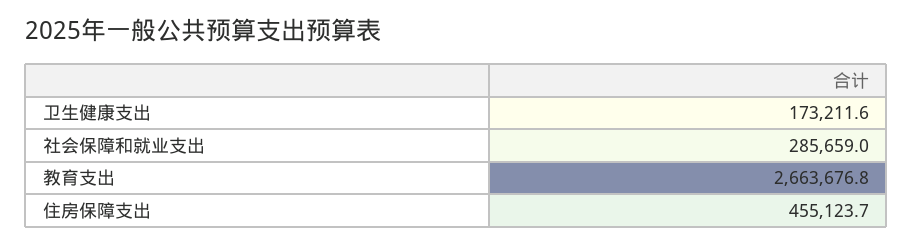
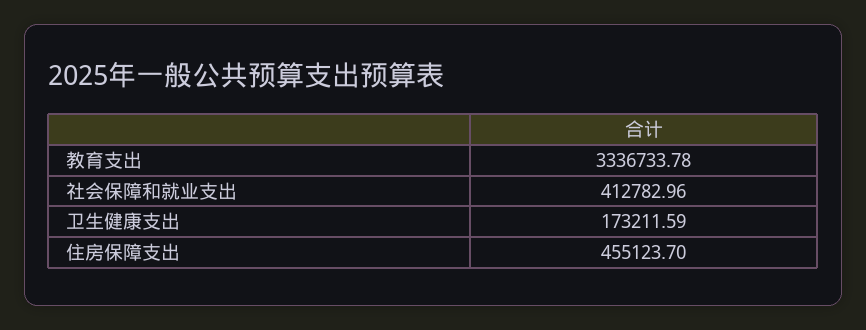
社会保障和就业支出: 285659 -> 412782.96
教育支出: 2663676.8 -> 3336733.78

